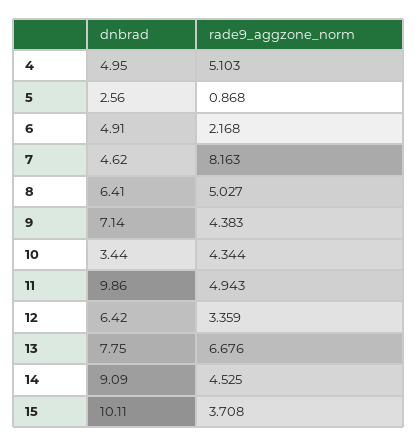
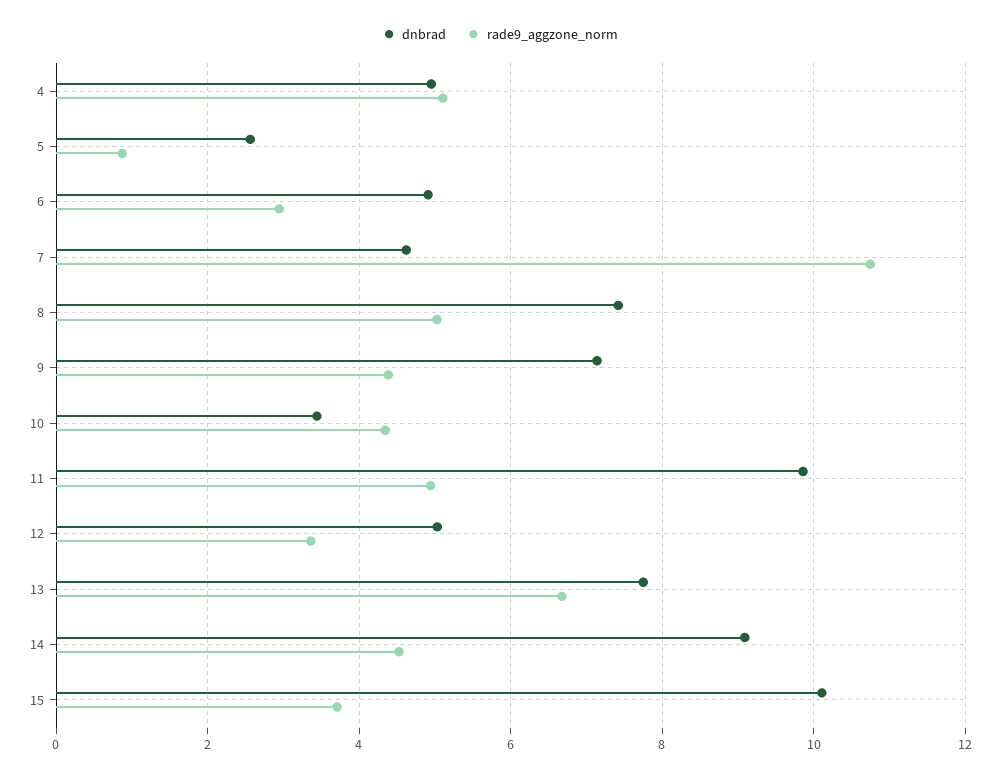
rade9_aggzone_norm, 6: 2.168 -> 3
rade9_aggzone_norm, 7: 8.163 -> 10.8
dnbrad, 8: 6.41 -> 7.4
dnbrad, 12: 6.42 -> 5

